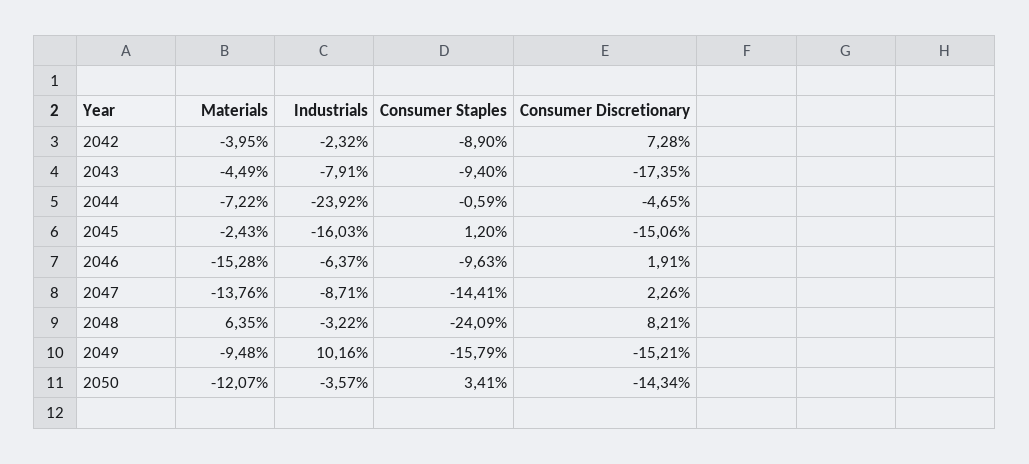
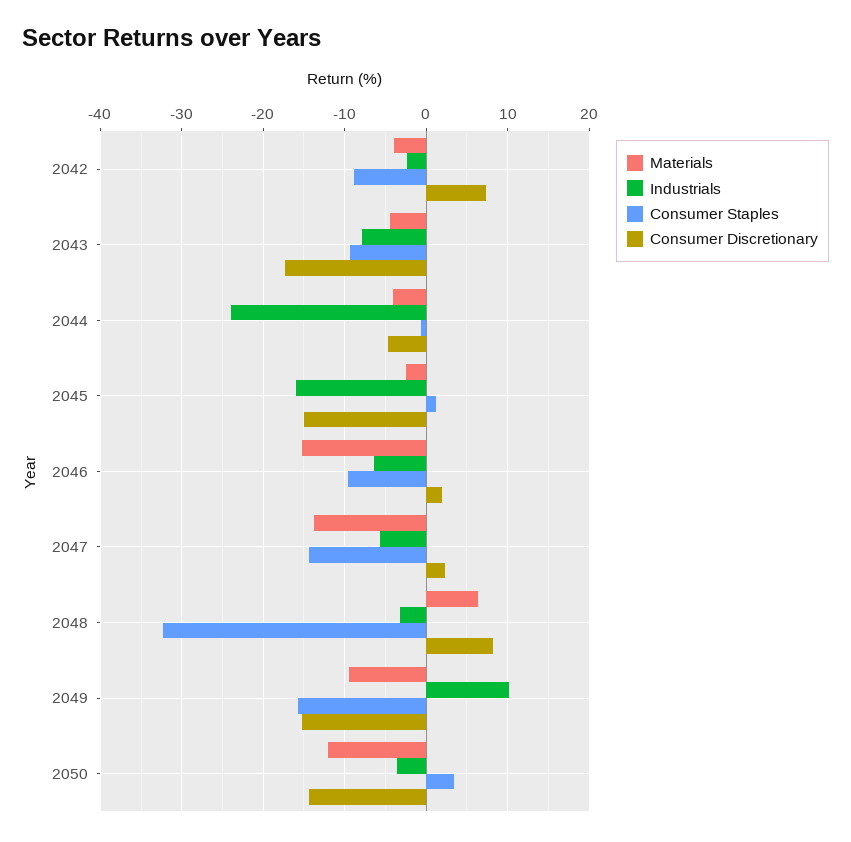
Materials, 2044: -7.22 -> -4
Industrials, 2047: -8.71 -> -6
Consumer Staples, 2048: -24.09 -> -32

